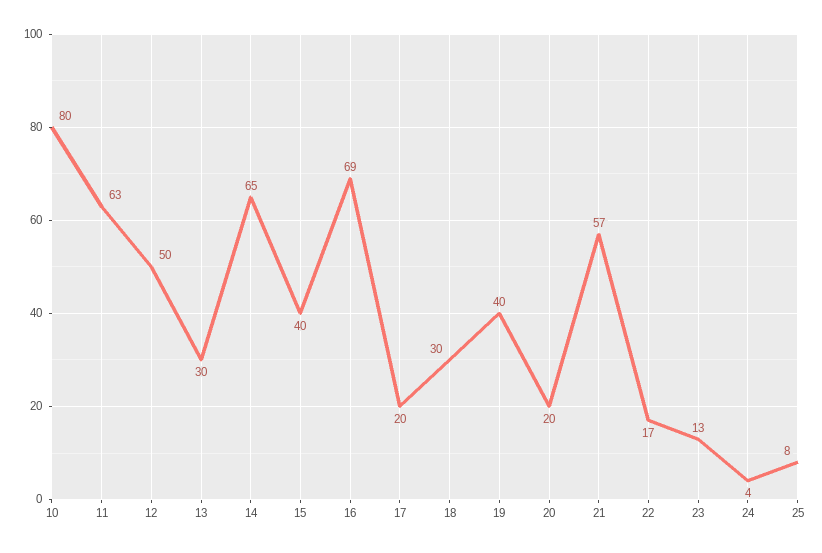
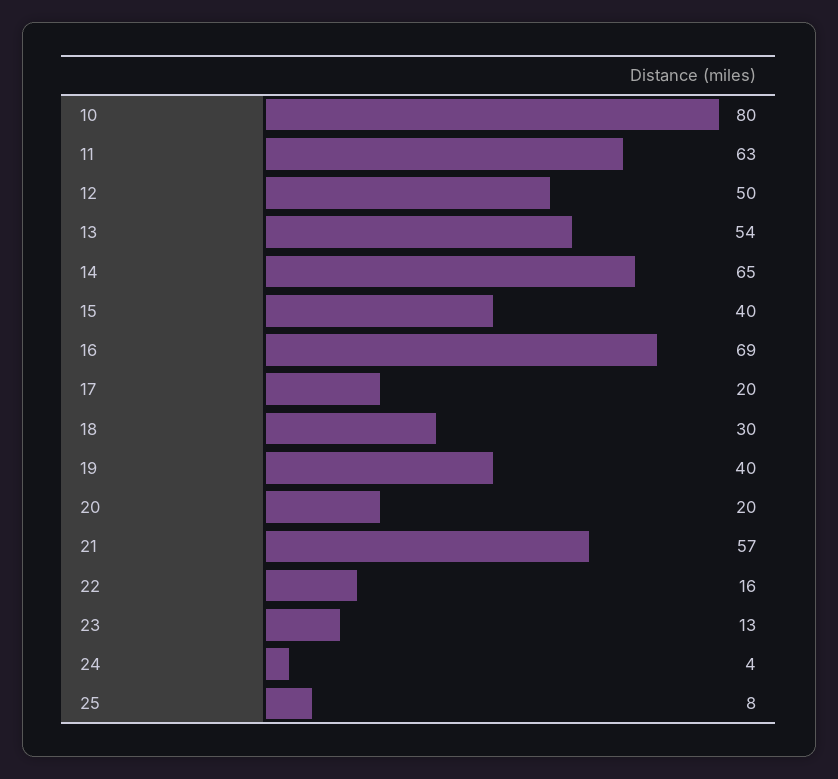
13: 30 -> 54
22: 17 -> 16

